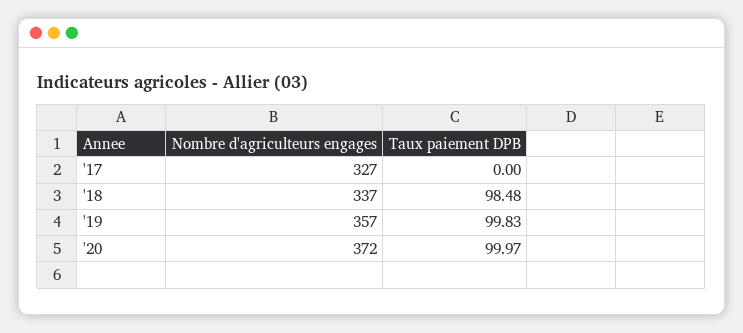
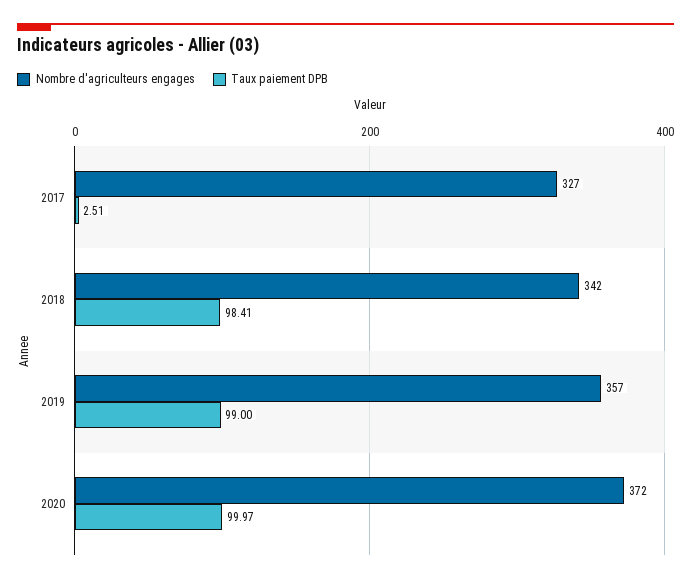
Taux paiement DPB, '17: 0 -> 2.51
Nombre d'agriculteurs engages, '18: 337 -> 342
Taux paiement DPB, '18: 98.48 -> 98.41
Taux paiement DPB, '19: 99.83 -> 99

